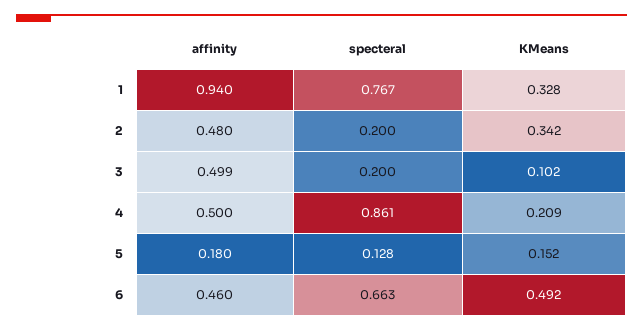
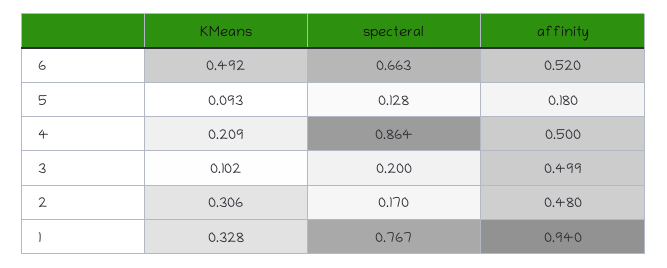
specteral, 2: 0.2 -> 0.17
KMeans, 2: 0.342 -> 0.306
specteral, 4: 0.861 -> 0.864
KMeans, 5: 0.152 -> 0.093
affinity, 6: 0.46 -> 0.52

